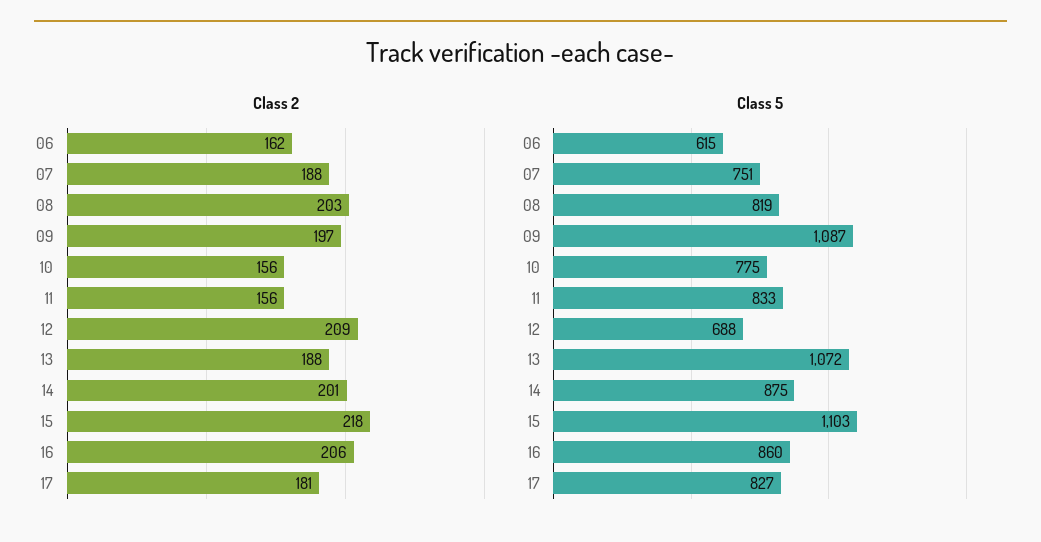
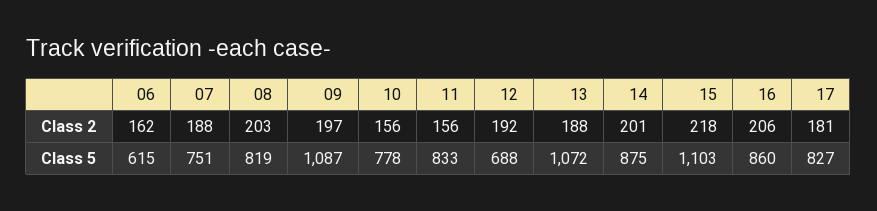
Class 2, 12: 209 -> 192
Class 5, 10: 775 -> 778

